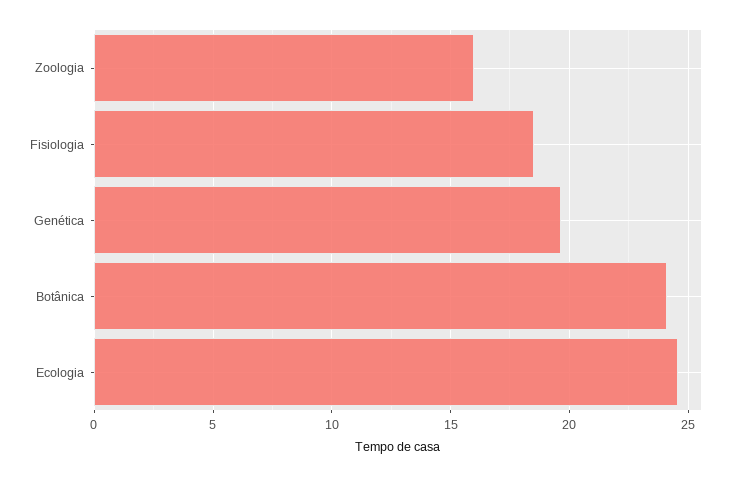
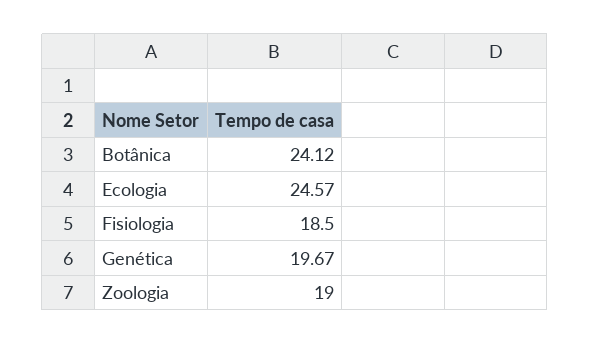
Zoologia: 16 -> 19

